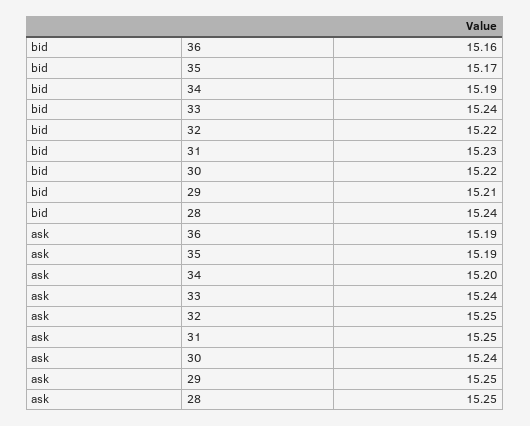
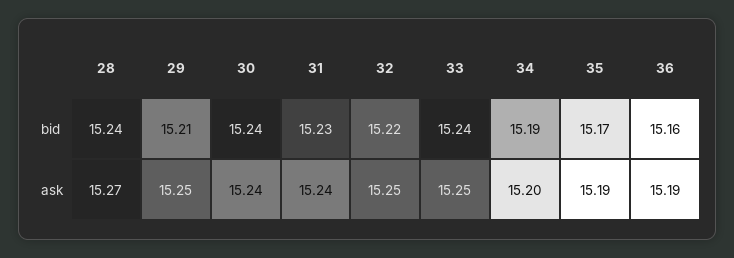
bid, 30: 15.22 -> 15.24
ask, 33: 15.24 -> 15.25
ask, 31: 15.25 -> 15.24
ask, 28: 15.25 -> 15.27

